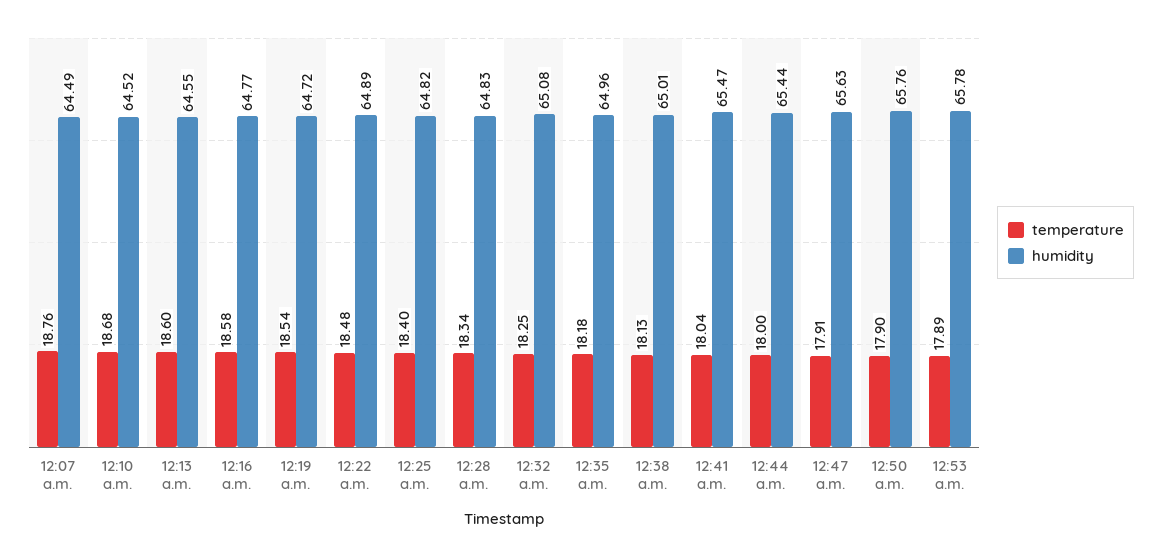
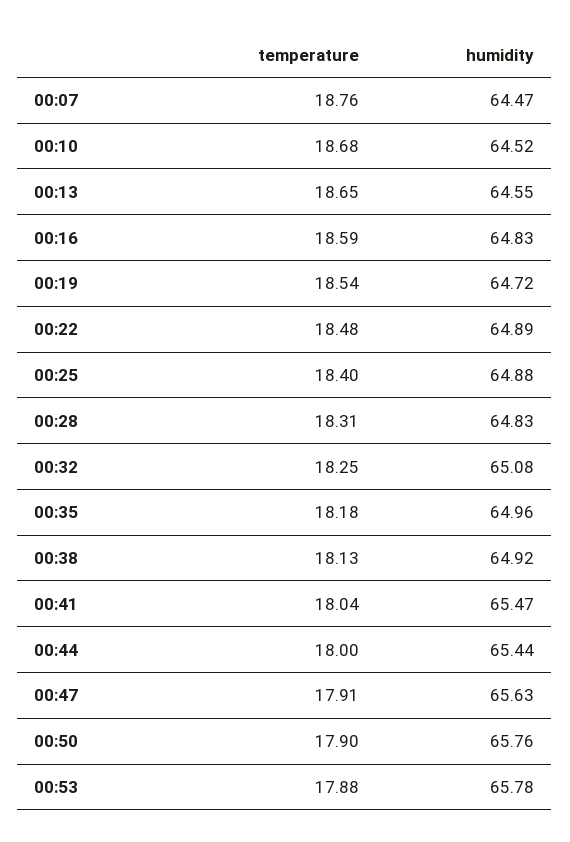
humidity, 12:07 a.m.: 64.49 -> 64.47
temperature, 12:13 a.m.: 18.6 -> 18.65
temperature, 12:16 a.m.: 18.58 -> 18.59
humidity, 12:16 a.m.: 64.77 -> 64.83
humidity, 12:25 a.m.: 64.82 -> 64.88
temperature, 12:28 a.m.: 18.34 -> 18.31
humidity, 12:38 a.m.: 65.01 -> 64.92
temperature, 12:53 a.m.: 17.89 -> 17.88

